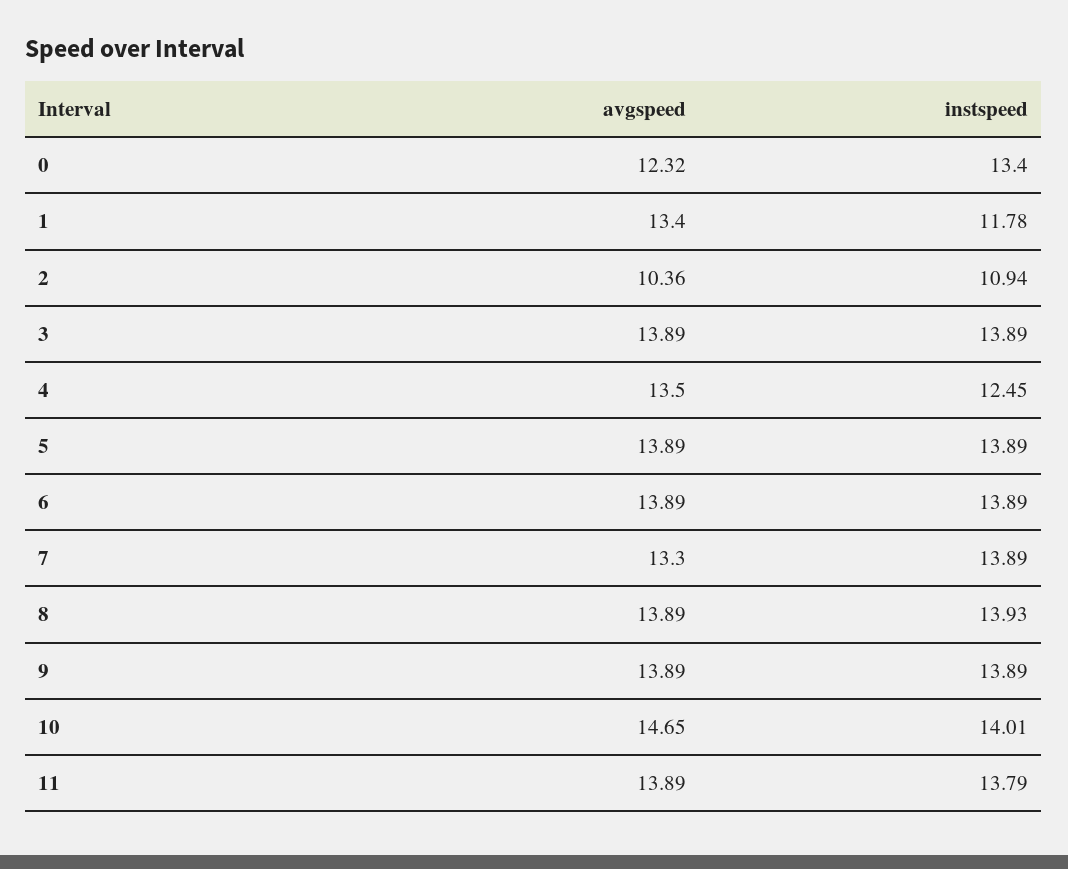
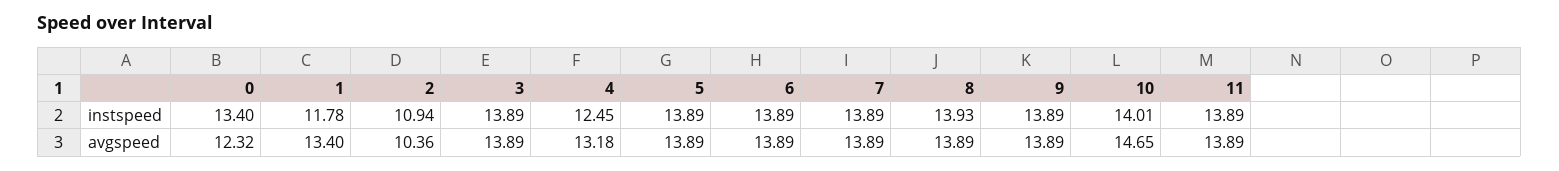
avgspeed, 4: 13.5 -> 13.18
avgspeed, 7: 13.3 -> 13.89
instspeed, 11: 13.79 -> 13.89

